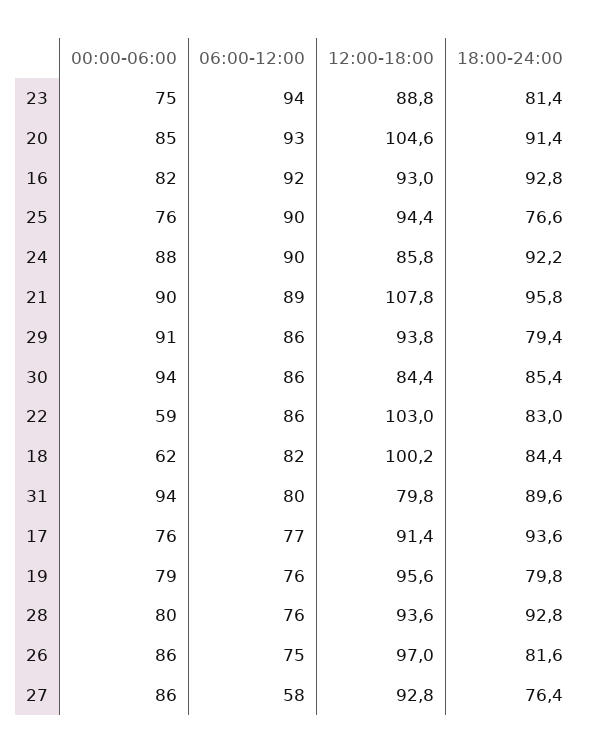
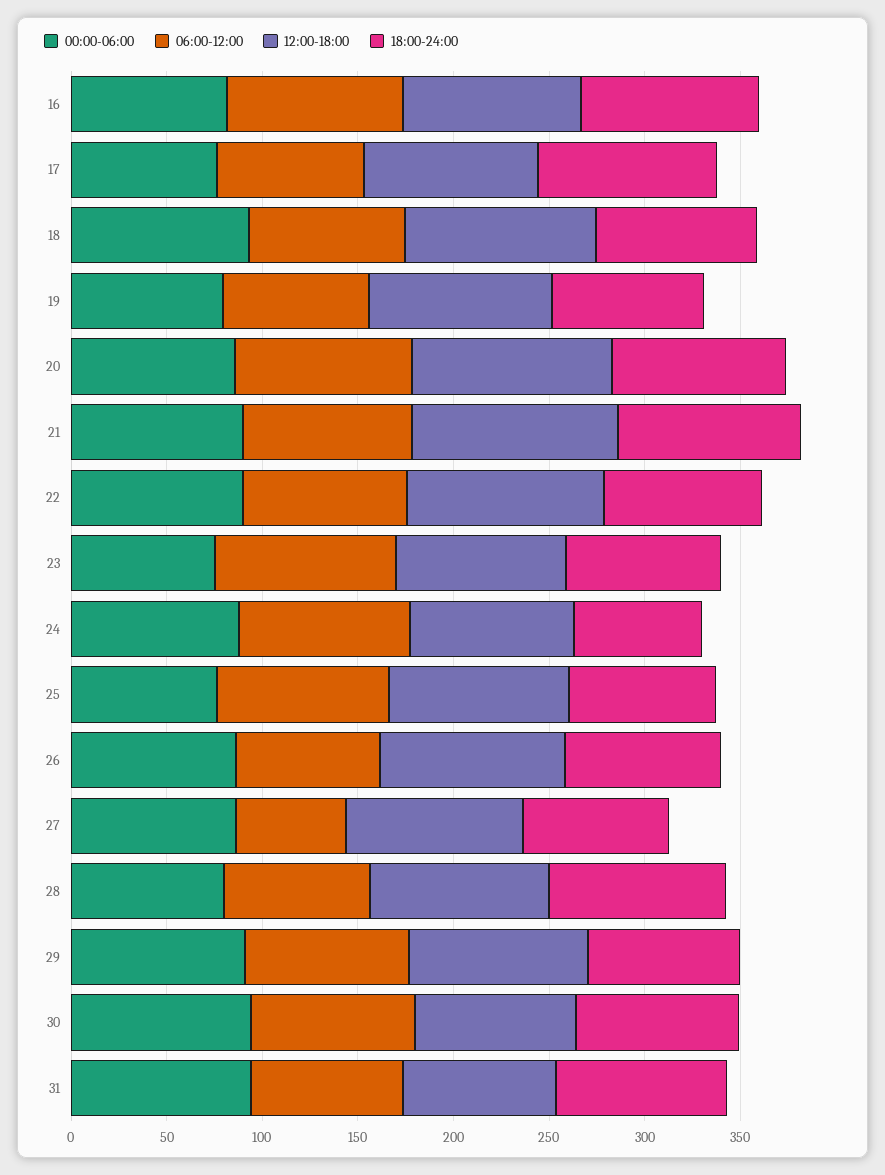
18:00-24:00, 24: 92.2 -> 70
00:00-06:00, 22: 59 -> 90
00:00-06:00, 18: 62 -> 90

